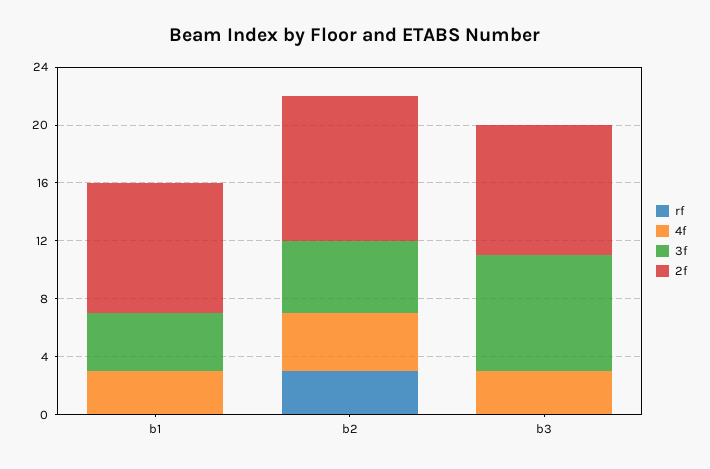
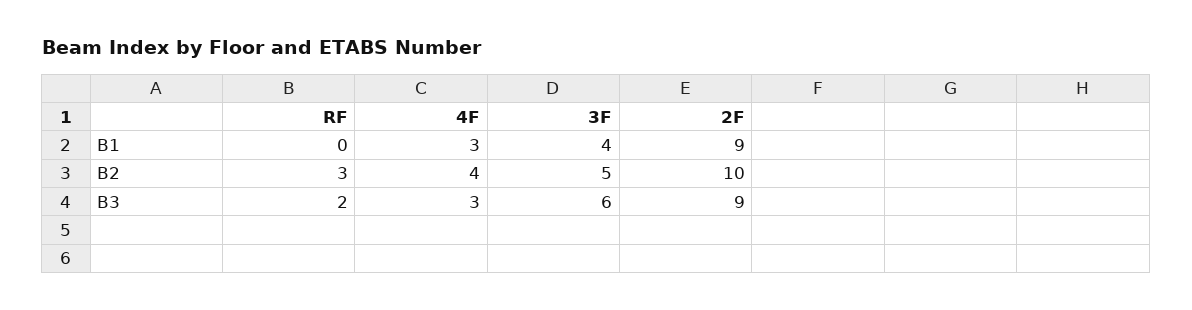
rf, b3: 0 -> 2
3f, b3: 8 -> 6

